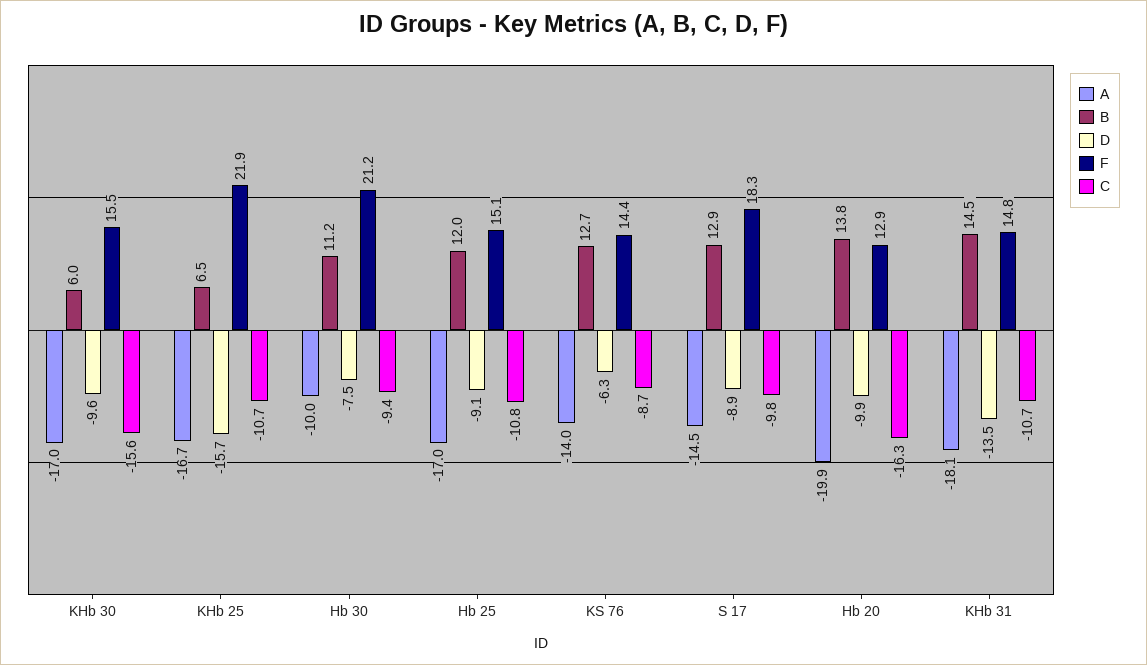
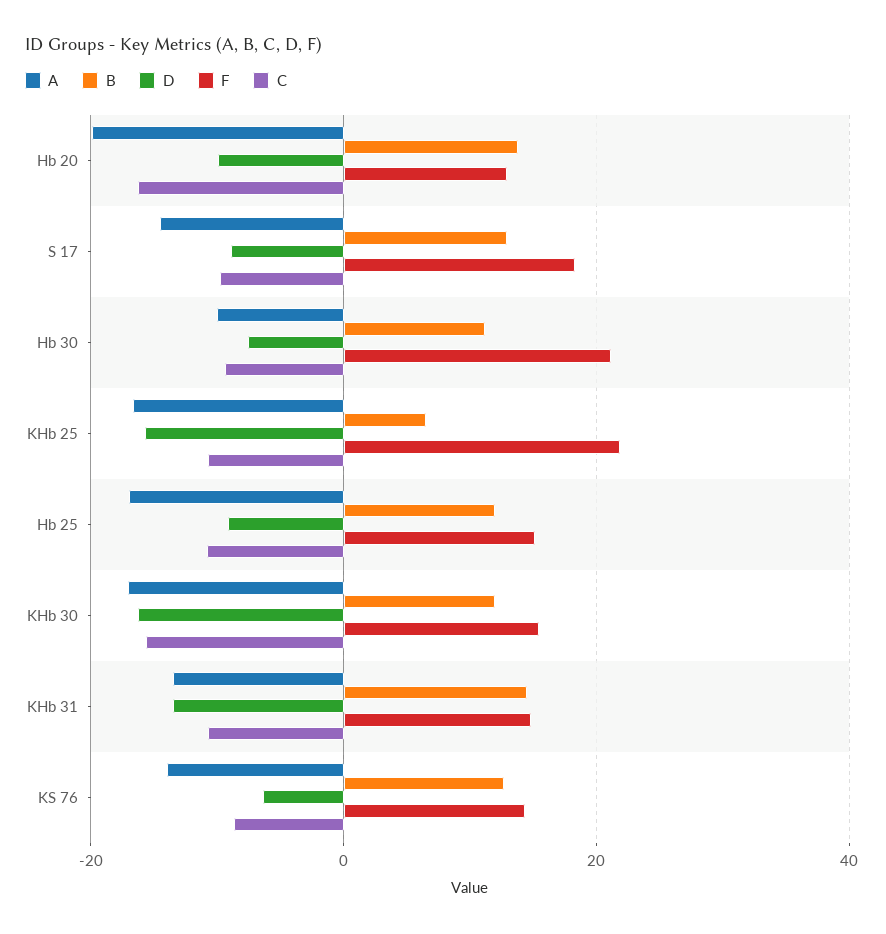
B, KHb 30: 6 -> 12
D, KHb 30: -9.6 -> -16
A, KHb 31: -18.1 -> -14

